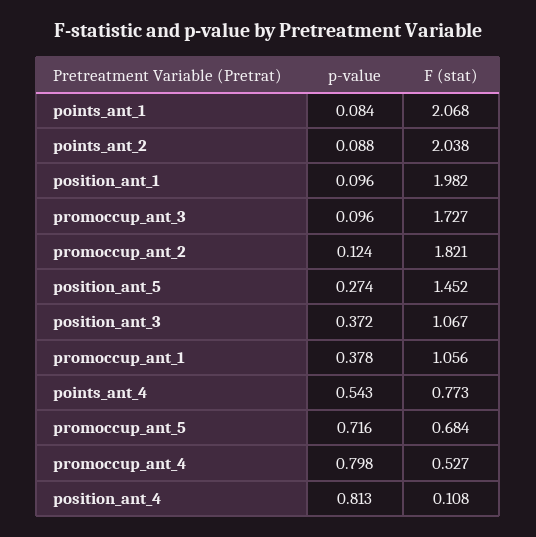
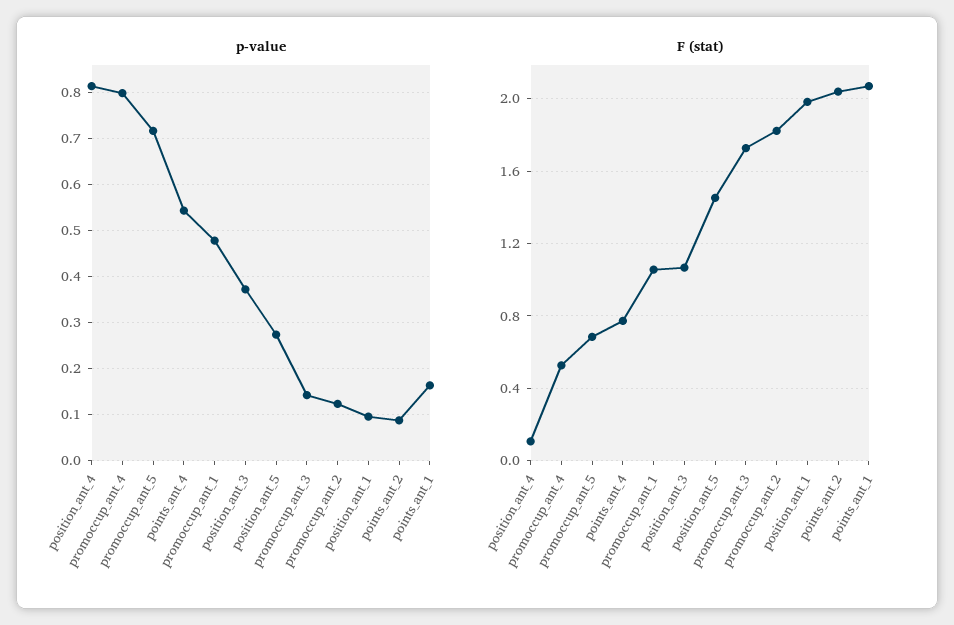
p-value, points_ant_1: 0.084 -> 0.16
p-value, promoccup_ant_3: 0.096 -> 0.14
p-value, promoccup_ant_1: 0.378 -> 0.48

